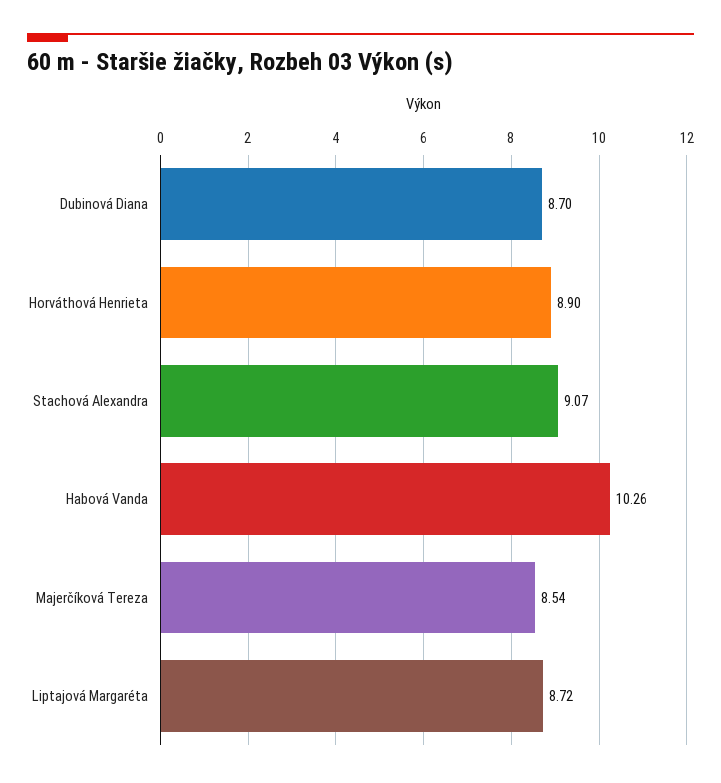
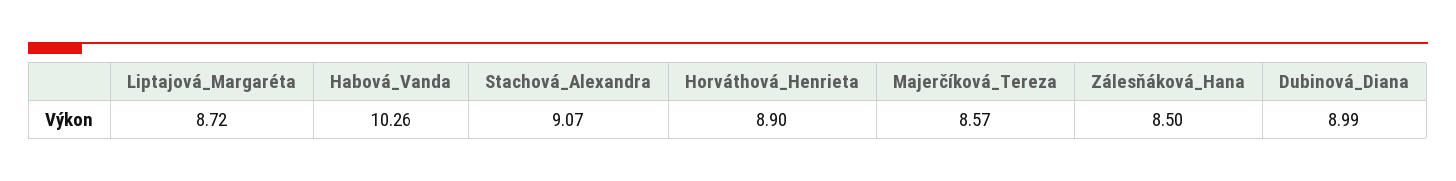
Dubinová Diana: 8.7 -> 8.99
Majerčíková Tereza: 8.54 -> 8.57
Zálesňáková_Hana: none -> 8.5

